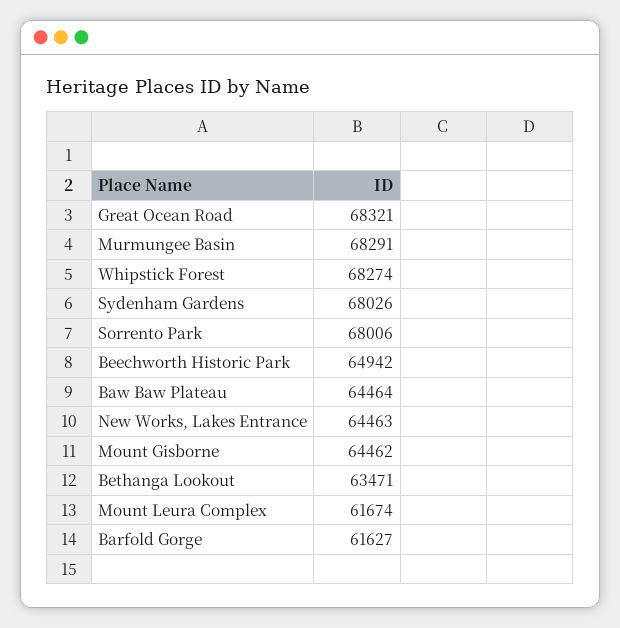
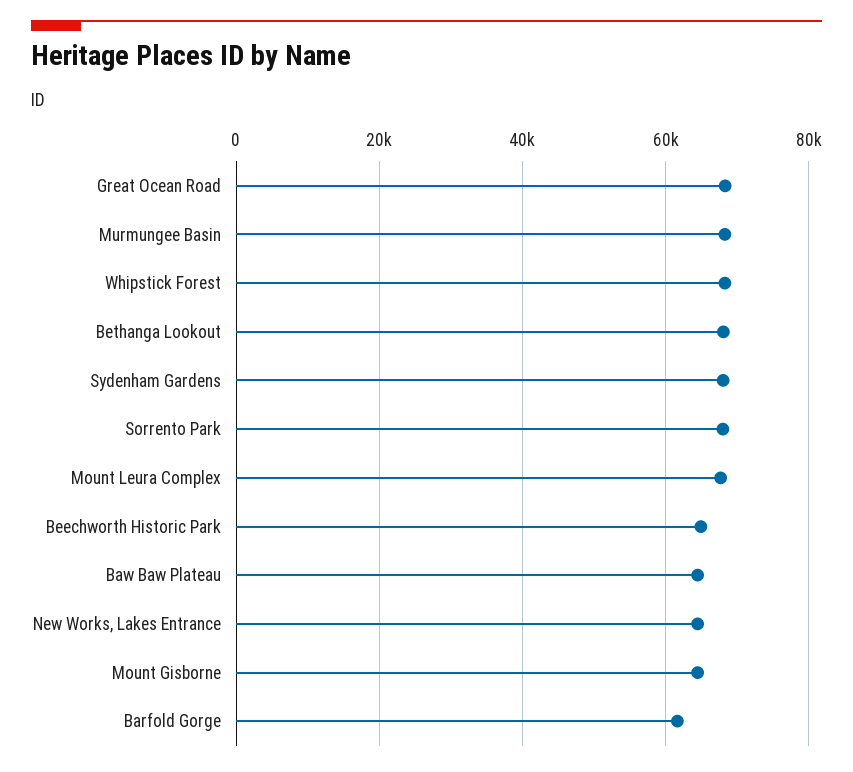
Bethanga Lookout: 63471 -> 68000
Mount Leura Complex: 61674 -> 68000

